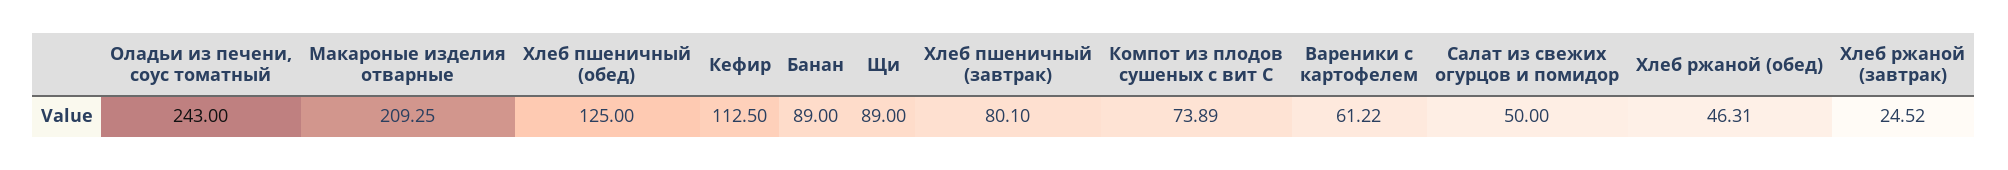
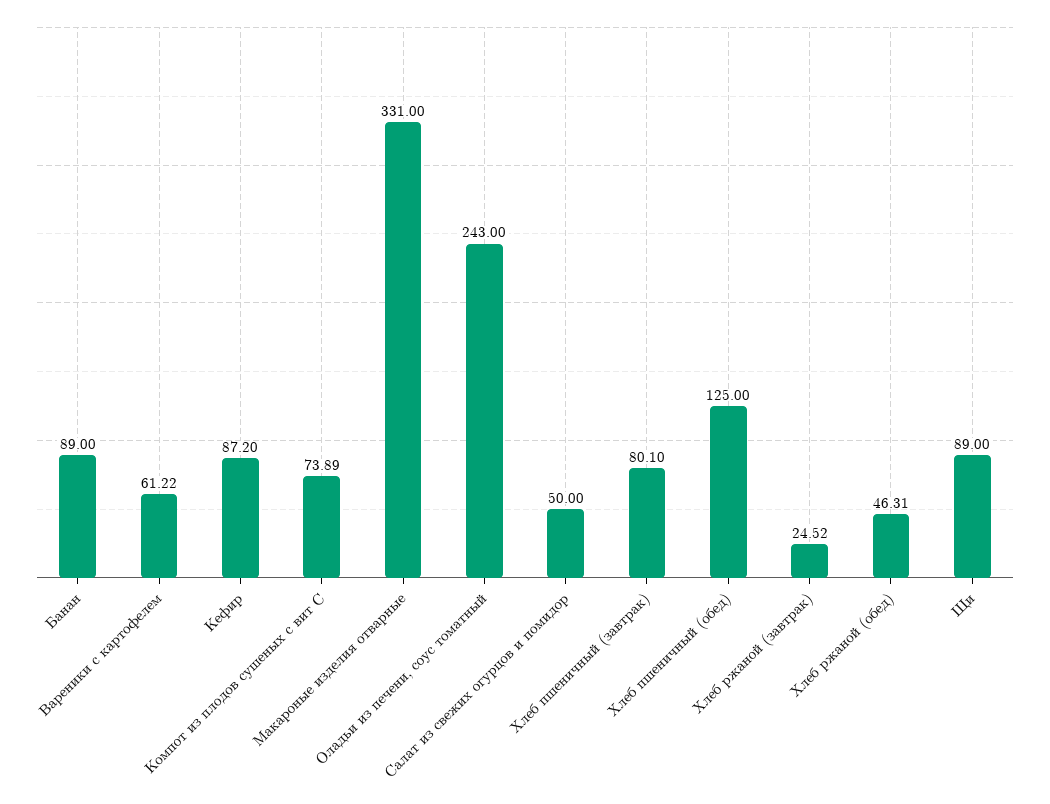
Макароные изделия отварные: 209.25 -> 331
Кефир: 112.5 -> 87.2

